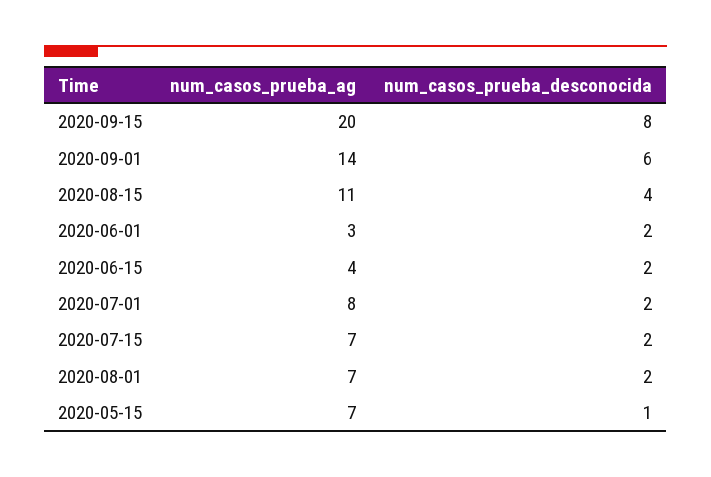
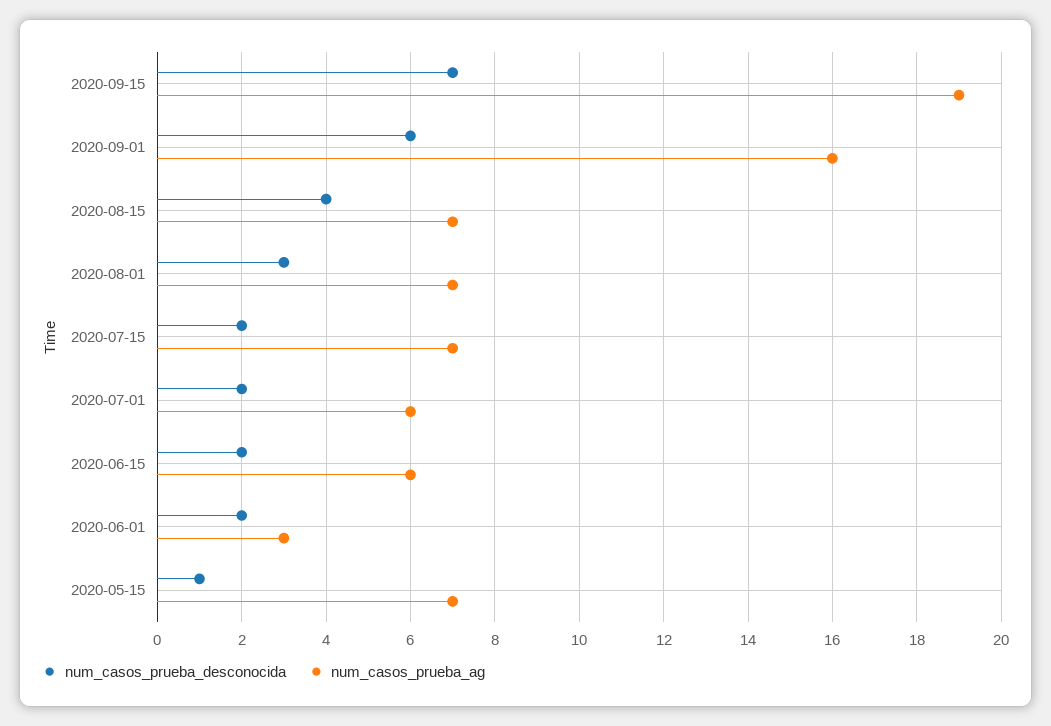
num_casos_prueba_ag, 2020-09-15: 20 -> 19
num_casos_prueba_desconocida, 2020-09-15: 8 -> 7
num_casos_prueba_ag, 2020-09-01: 14 -> 16
num_casos_prueba_ag, 2020-08-15: 11 -> 7
num_casos_prueba_ag, 2020-06-15: 4 -> 6
num_casos_prueba_ag, 2020-07-01: 8 -> 6
num_casos_prueba_desconocida, 2020-08-01: 2 -> 3

